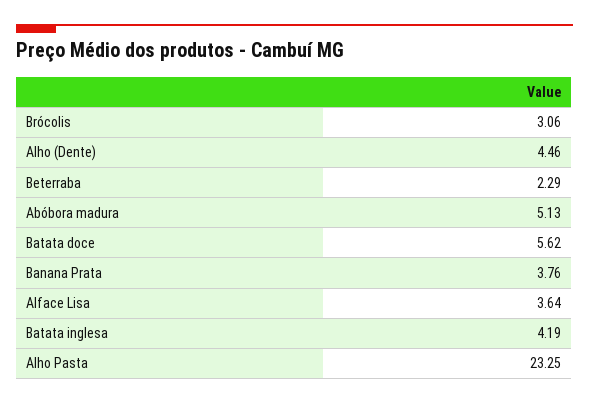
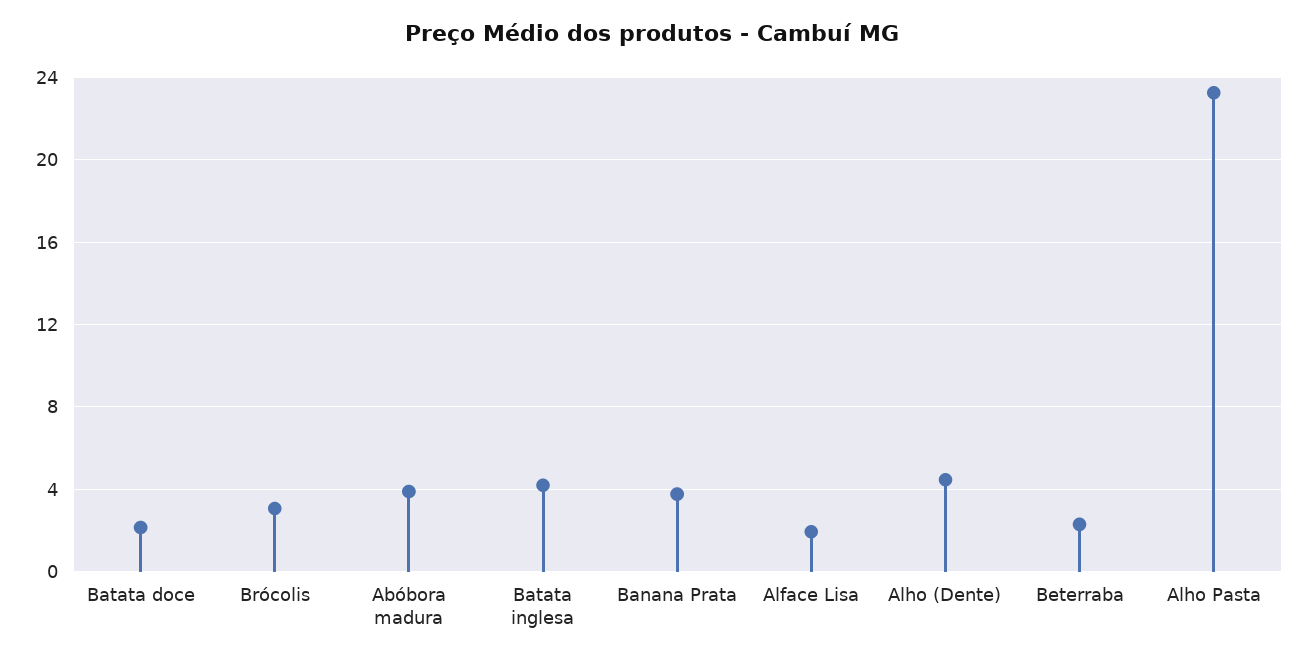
Abóbora madura: 5.13 -> 4
Batata doce: 5.62 -> 2
Alface Lisa: 3.64 -> 2

